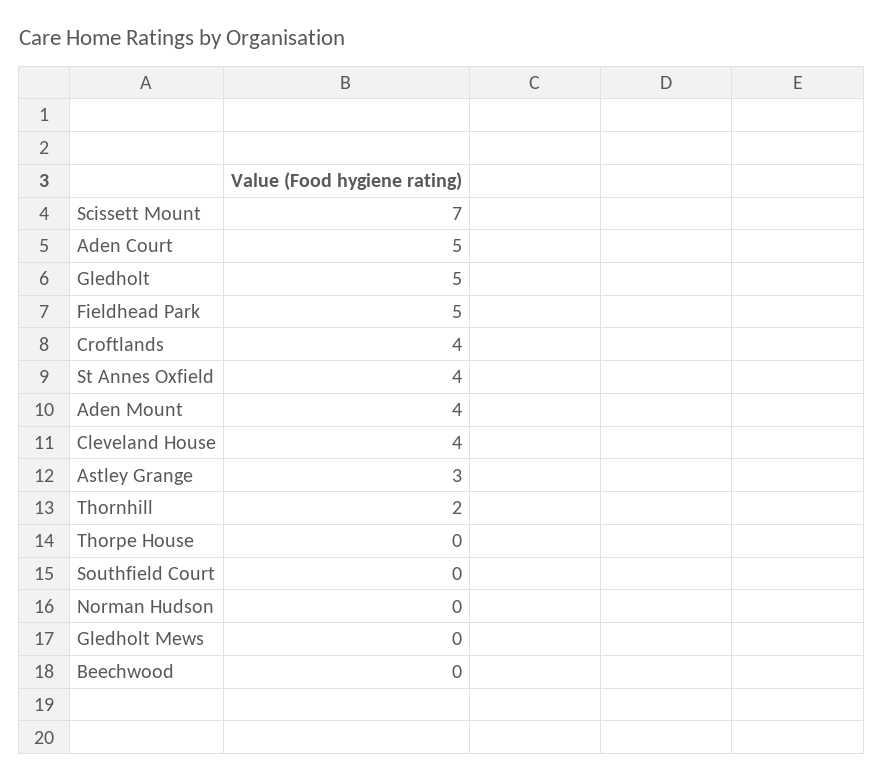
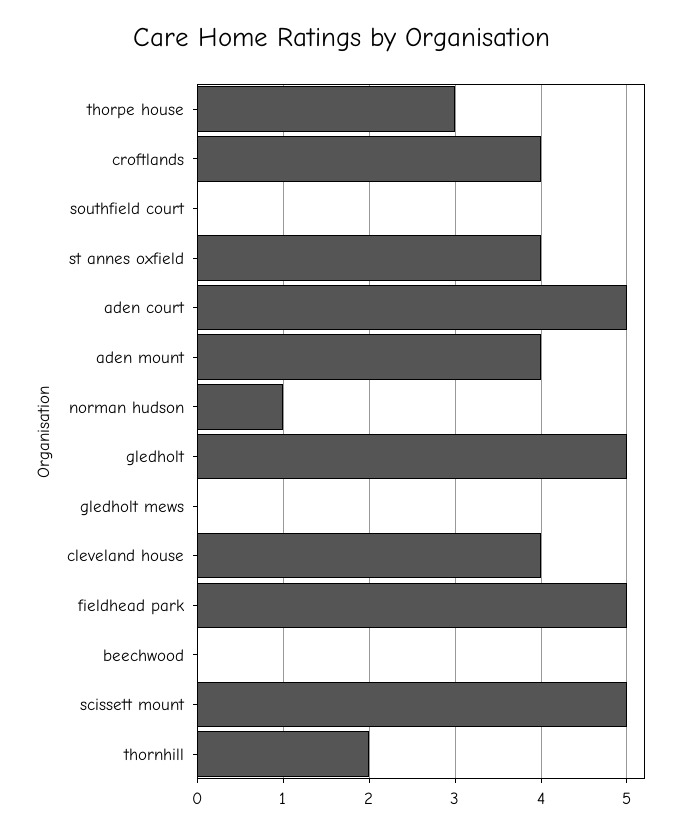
Scissett Mount: 7 -> 5
Astley Grange: 3 -> none
Thorpe House: 0 -> 3
Norman Hudson: 0 -> 1

